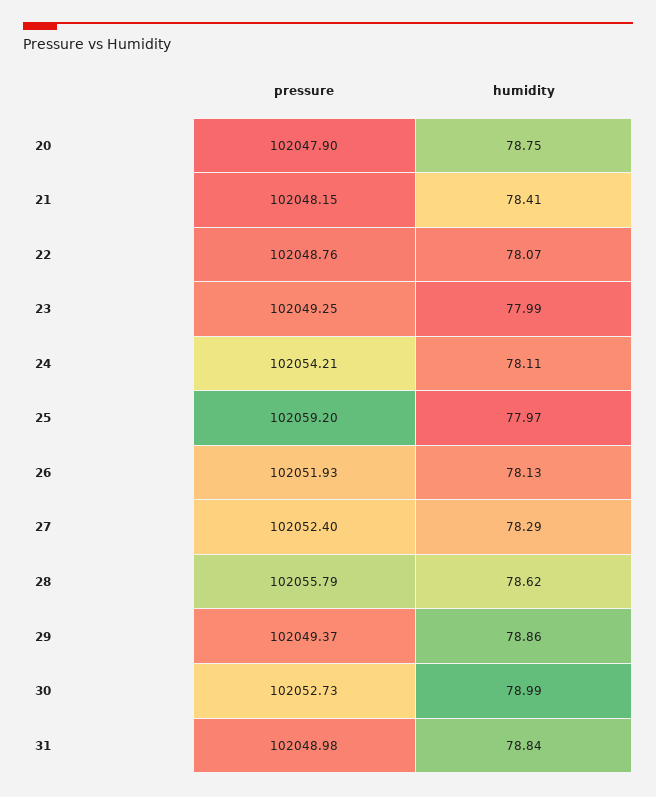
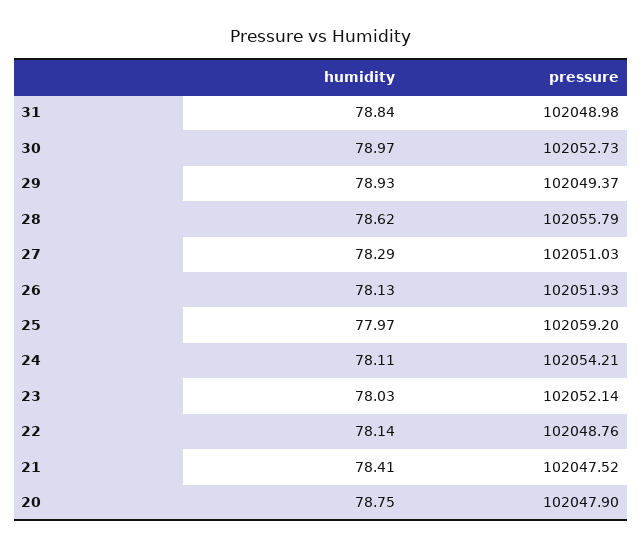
pressure, 21: 102048.15 -> 102047.52
humidity, 22: 78.07 -> 78.14
pressure, 23: 102049.25 -> 102052.14
humidity, 23: 77.99 -> 78.03
pressure, 27: 102052.4 -> 102051.03
humidity, 29: 78.86 -> 78.93
humidity, 30: 78.99 -> 78.97

